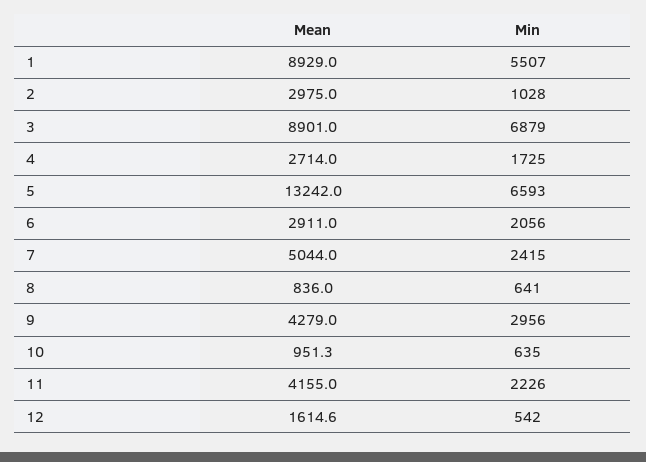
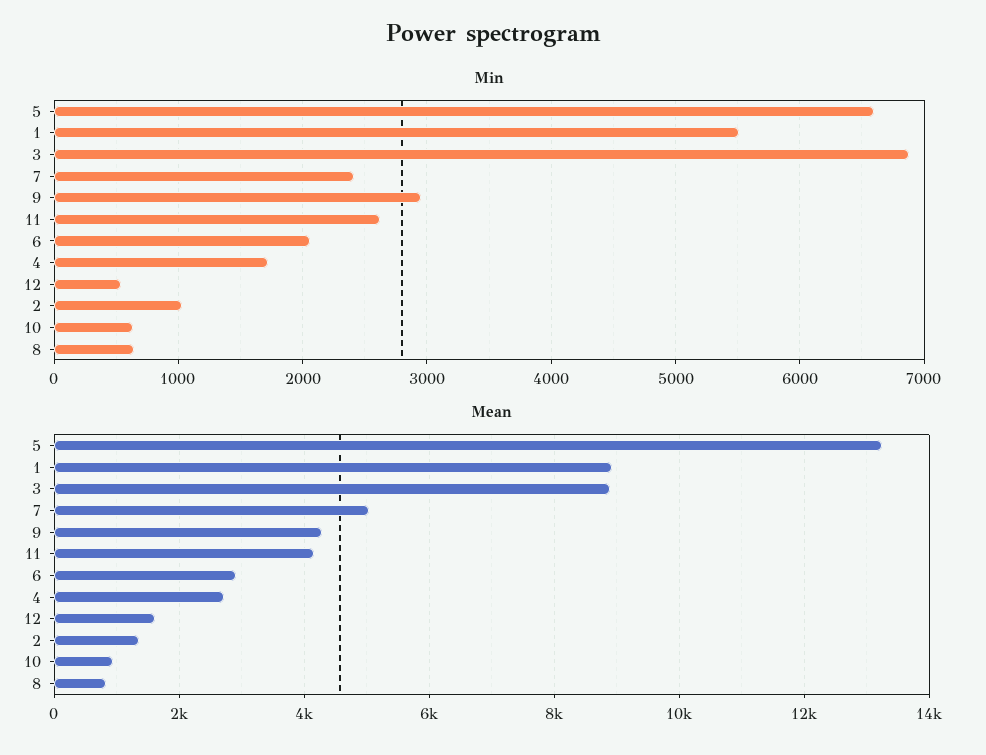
Mean, 2: 2975 -> 1400
Min, 11: 2226 -> 2600

